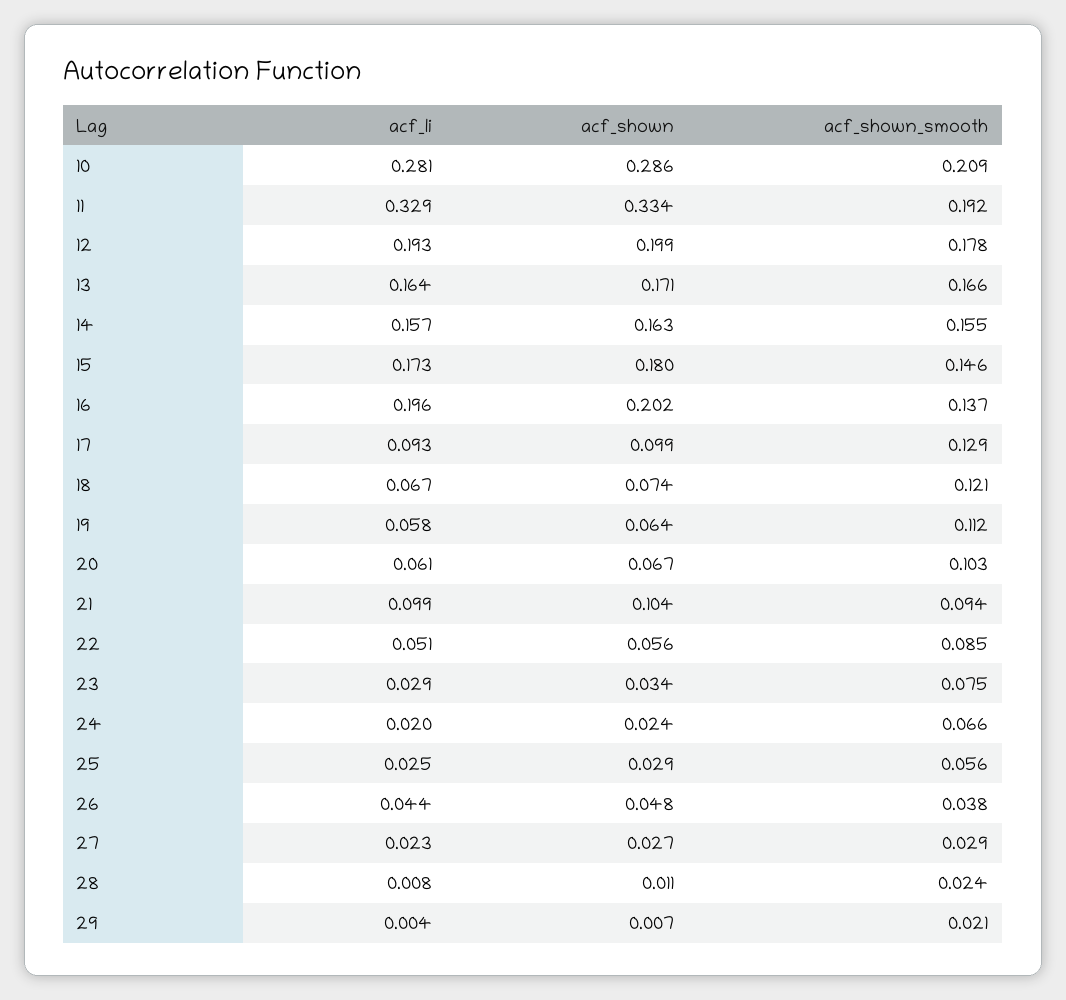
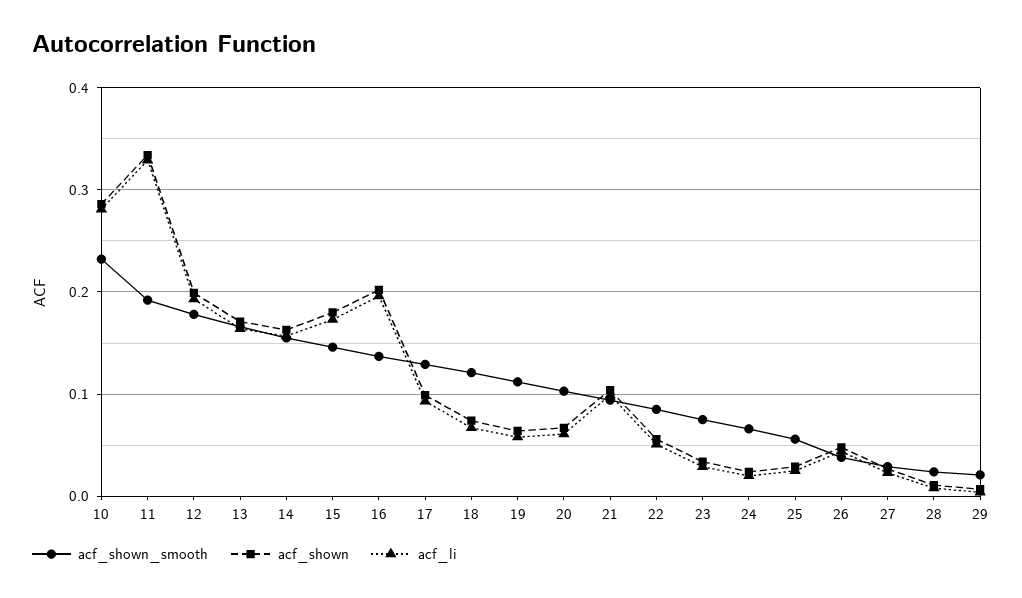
acf_shown_smooth, 10: 0.209 -> 0.23

